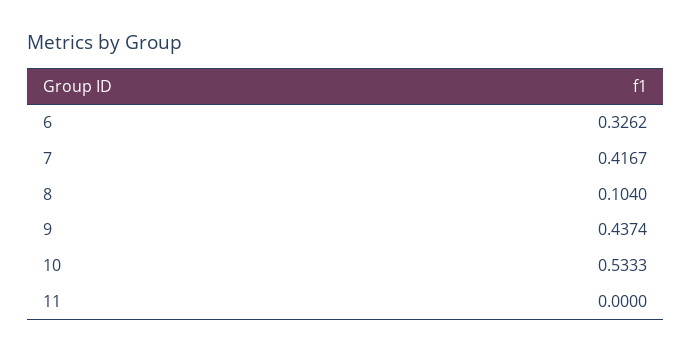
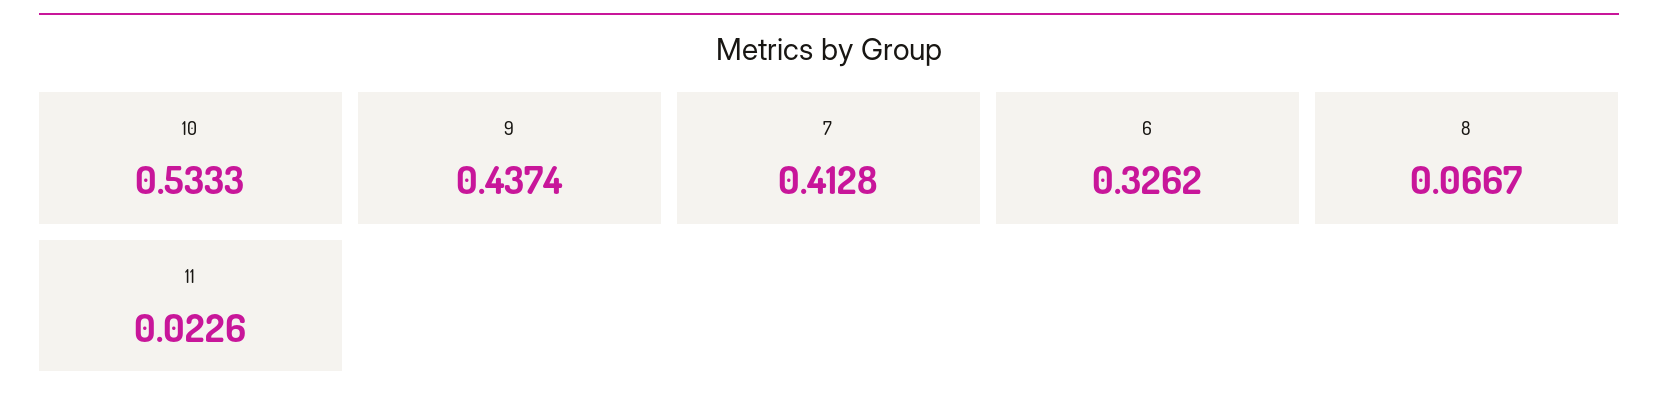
7: 0.4167 -> 0.4128
8: 0.104 -> 0.0667
11: 0 -> 0.0226

